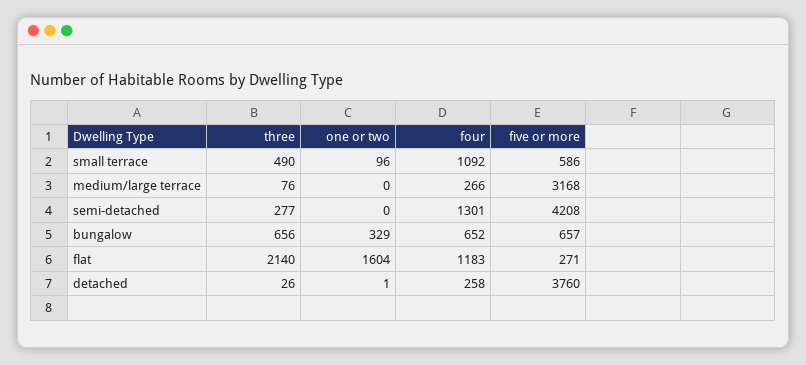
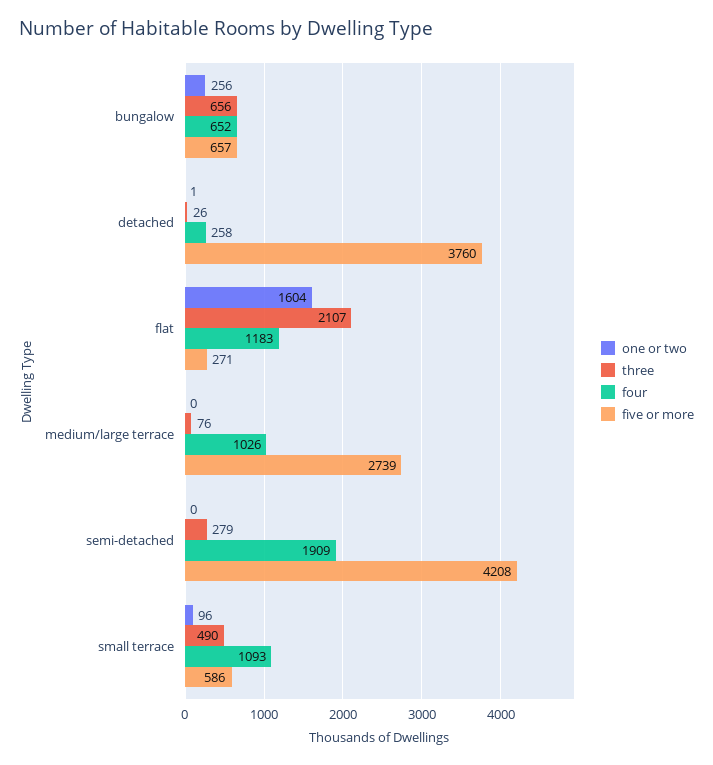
four, small terrace: 1092 -> 1093
four, medium/large terrace: 266 -> 1026
five or more, medium/large terrace: 3168 -> 2739
three, semi-detached: 277 -> 279
four, semi-detached: 1301 -> 1909
one or two, bungalow: 329 -> 256
three, flat: 2140 -> 2107

